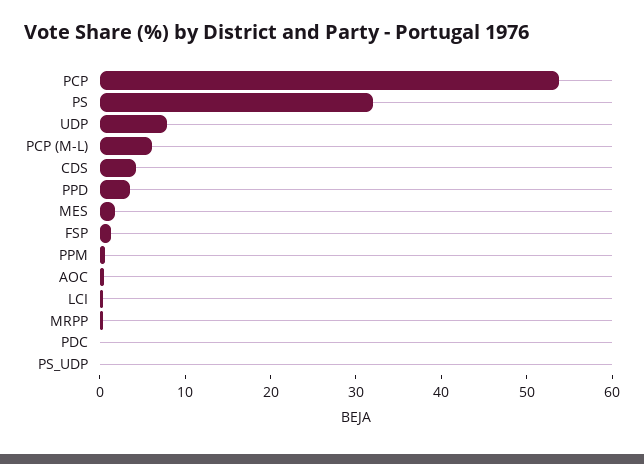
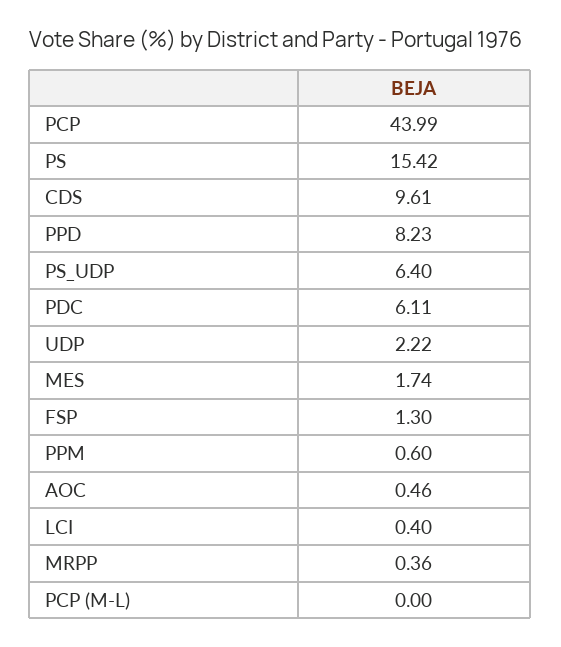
PCP: 54 -> 43.99
PS: 32 -> 15.42
UDP: 8 -> 2.22
PCP (M-L): 6 -> 0
CDS: 4 -> 9.61
PPD: 4 -> 8.23
PDC: 0 -> 6.11
PS_UDP: 0 -> 6.4

